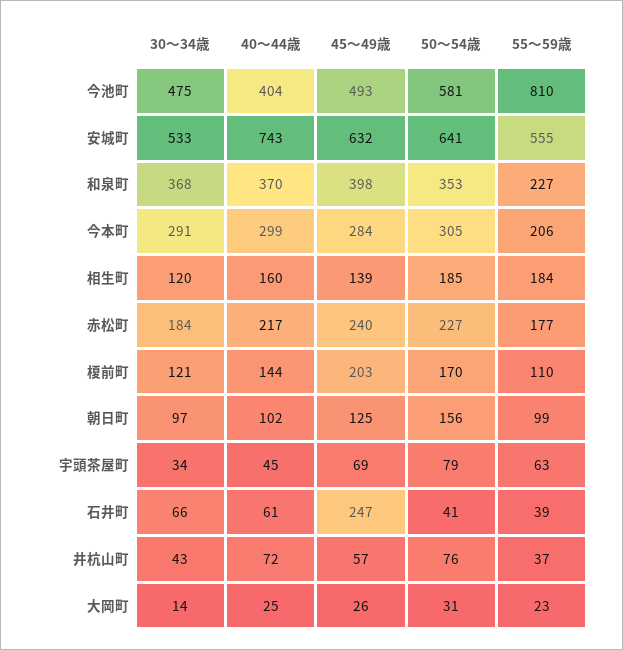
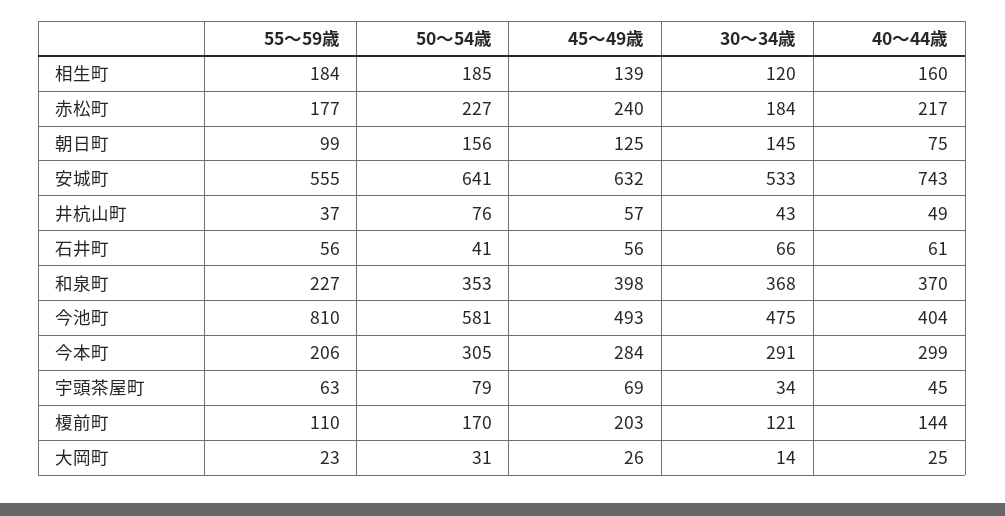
30～34歳, 朝日町: 97 -> 145
40～44歳, 朝日町: 102 -> 75
45～49歳, 石井町: 247 -> 56
55～59歳, 石井町: 39 -> 56
40～44歳, 井杭山町: 72 -> 49

